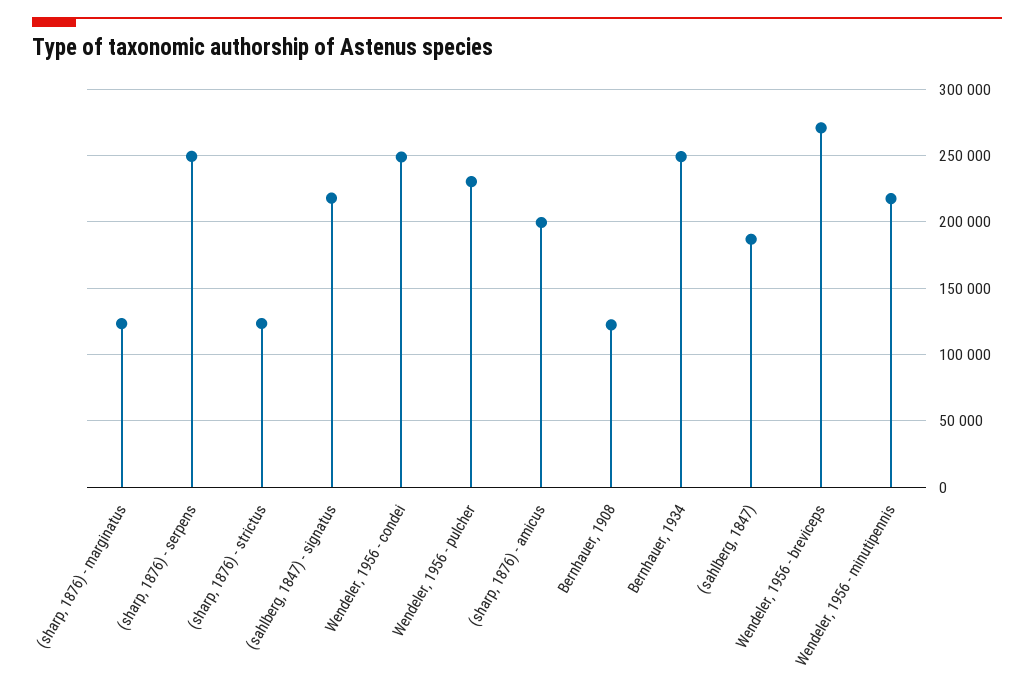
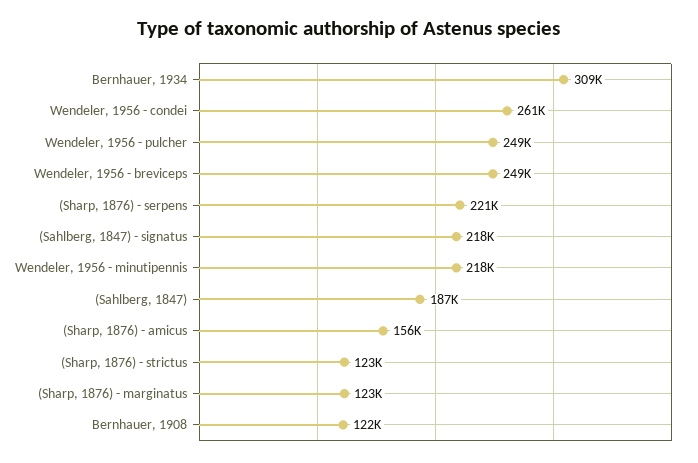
(sharp, 1876) - serpens: 250000 -> 221000
Wendeler, 1956 - condei: 250000 -> 261000
Wendeler, 1956 - pulcher: 230000 -> 249000
(sharp, 1876) - amicus: 200000 -> 156000
Bernhauer, 1934: 250000 -> 309000
Wendeler, 1956 - breviceps: 270000 -> 249000

